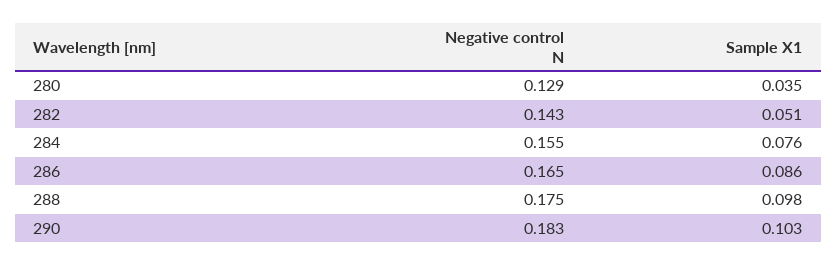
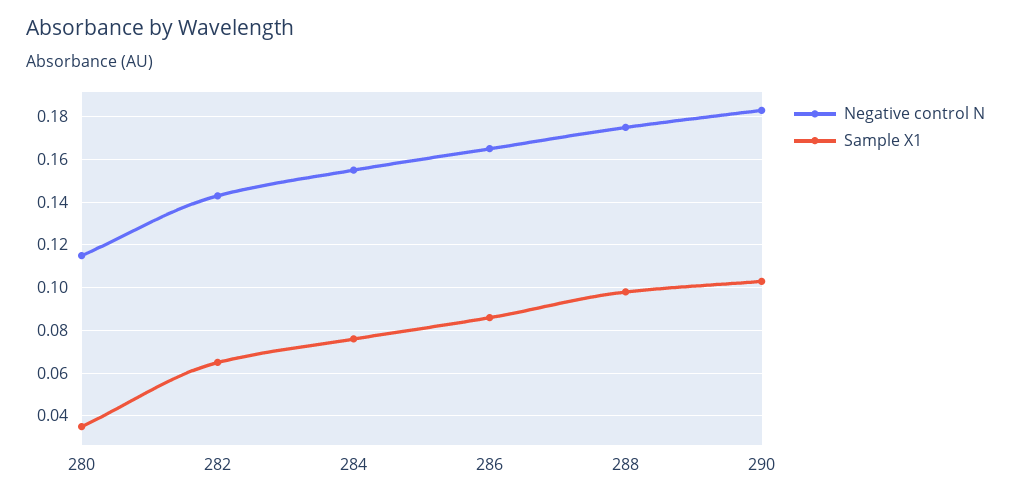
Negative control N, 280: 0.129 -> 0.115
Sample X1, 282: 0.051 -> 0.065

